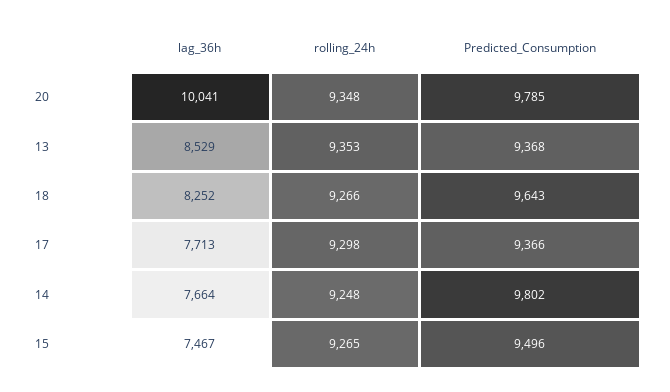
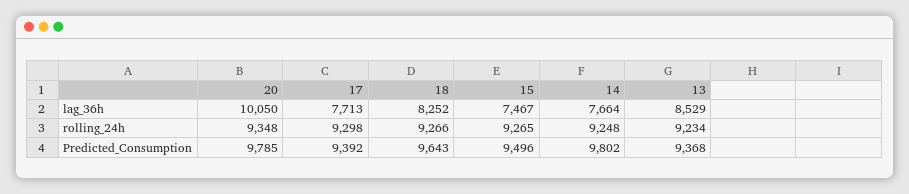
lag_36h, 20: 10041 -> 10050
rolling_24h, 13: 9353 -> 9234
Predicted_Consumption, 17: 9366 -> 9392

